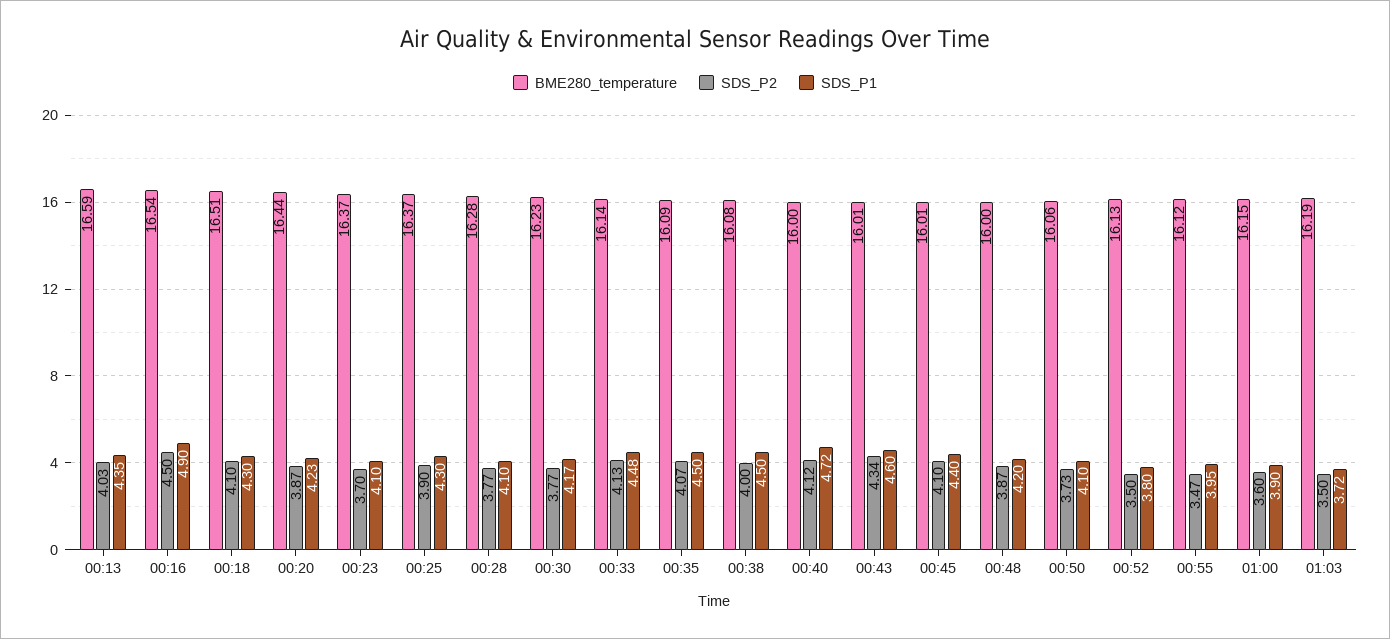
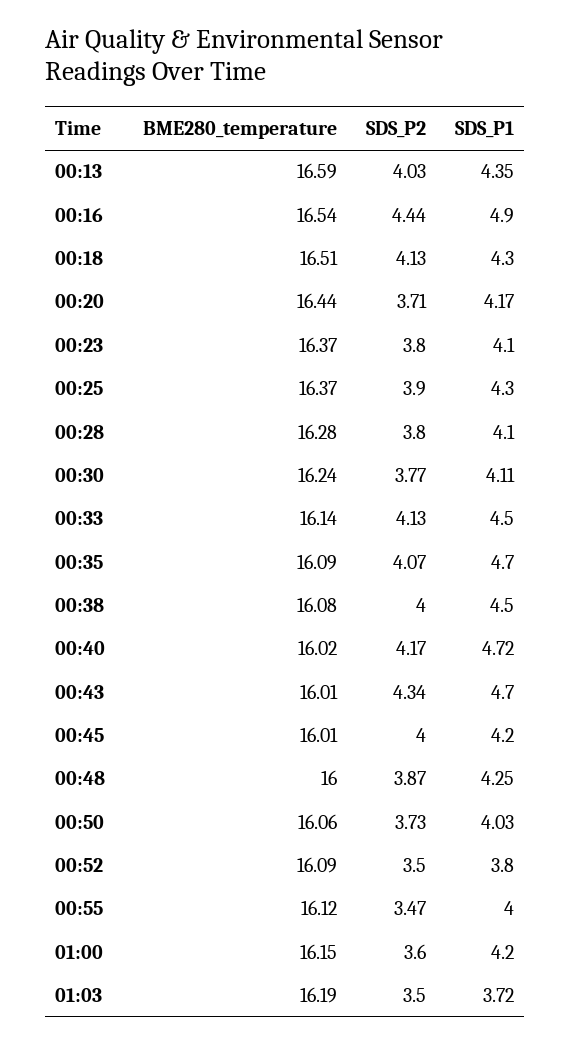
SDS_P2, 00:16: 4.5 -> 4.44
SDS_P2, 00:18: 4.1 -> 4.13
SDS_P2, 00:20: 3.87 -> 3.71
SDS_P1, 00:20: 4.23 -> 4.17
SDS_P2, 00:23: 3.7 -> 3.8
SDS_P2, 00:28: 3.77 -> 3.8
BME280_temperature, 00:30: 16.23 -> 16.24
SDS_P1, 00:30: 4.17 -> 4.11
SDS_P1, 00:33: 4.48 -> 4.5
SDS_P1, 00:35: 4.5 -> 4.7
BME280_temperature, 00:40: 16 -> 16.02
SDS_P2, 00:40: 4.12 -> 4.17
SDS_P1, 00:43: 4.6 -> 4.7
SDS_P2, 00:45: 4.1 -> 4
SDS_P1, 00:45: 4.4 -> 4.2
SDS_P1, 00:48: 4.2 -> 4.25
SDS_P1, 00:50: 4.1 -> 4.03
BME280_temperature, 00:52: 16.13 -> 16.09
SDS_P1, 00:55: 3.95 -> 4
SDS_P1, 01:00: 3.9 -> 4.2

